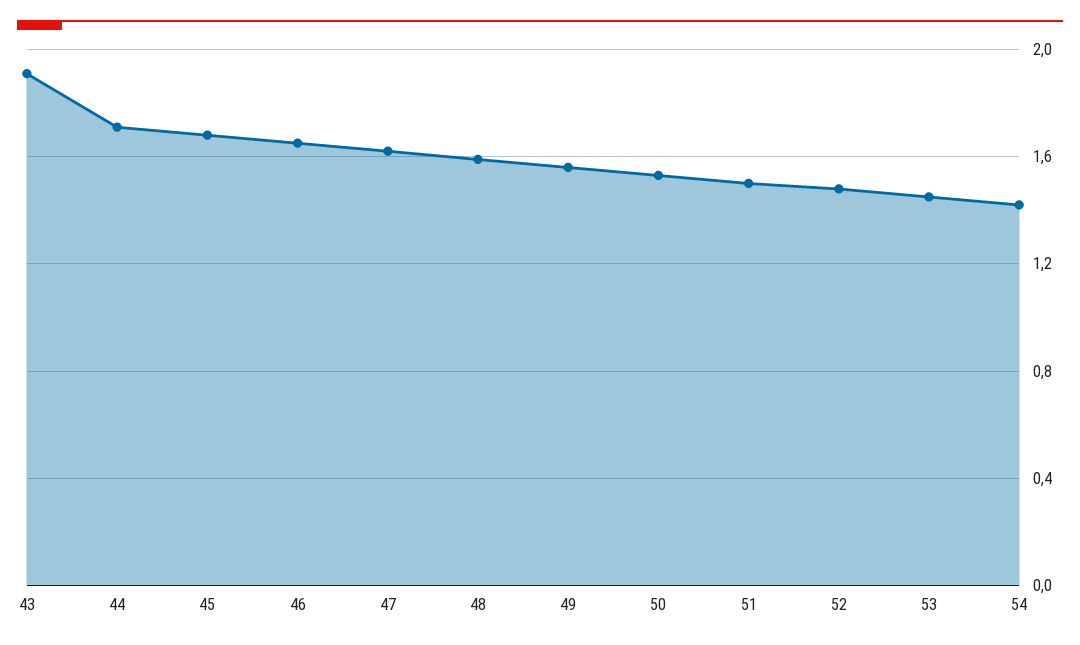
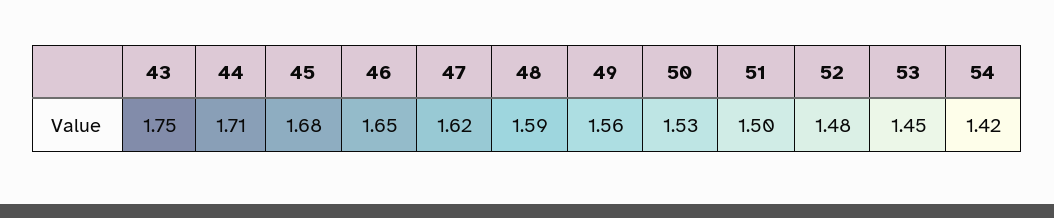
43: 1.9 -> 1.75

